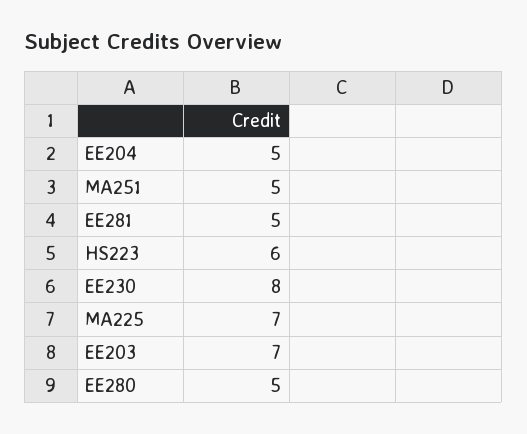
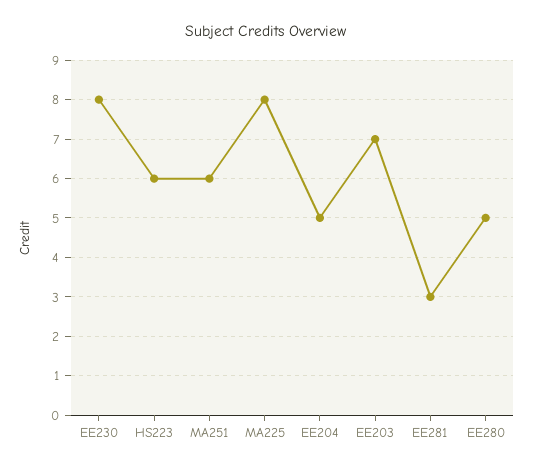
MA251: 5 -> 6
EE281: 5 -> 3
MA225: 7 -> 8

